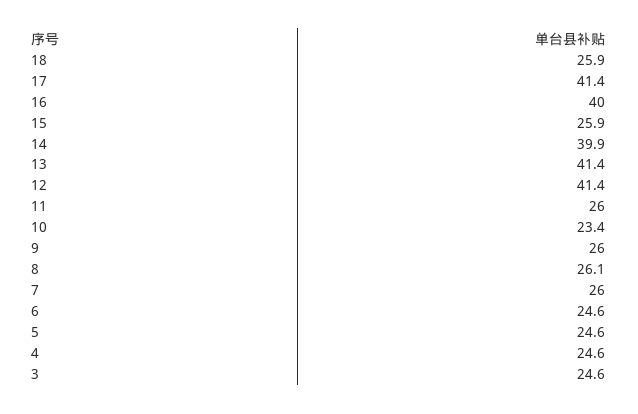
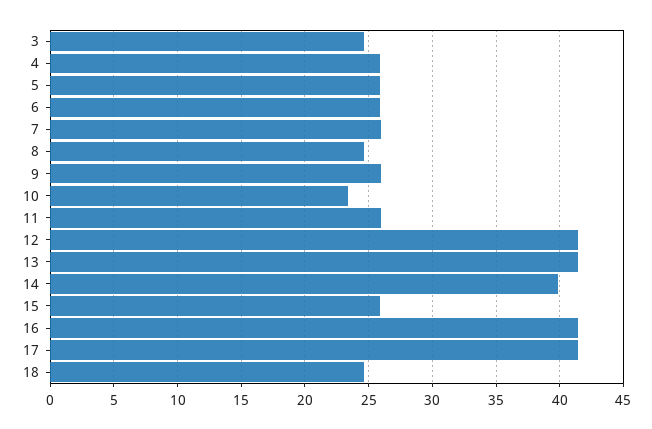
18: 25.9 -> 24.5
16: 40 -> 41.5
8: 26.1 -> 24.5
6: 24.6 -> 26
5: 24.6 -> 26
4: 24.6 -> 26

